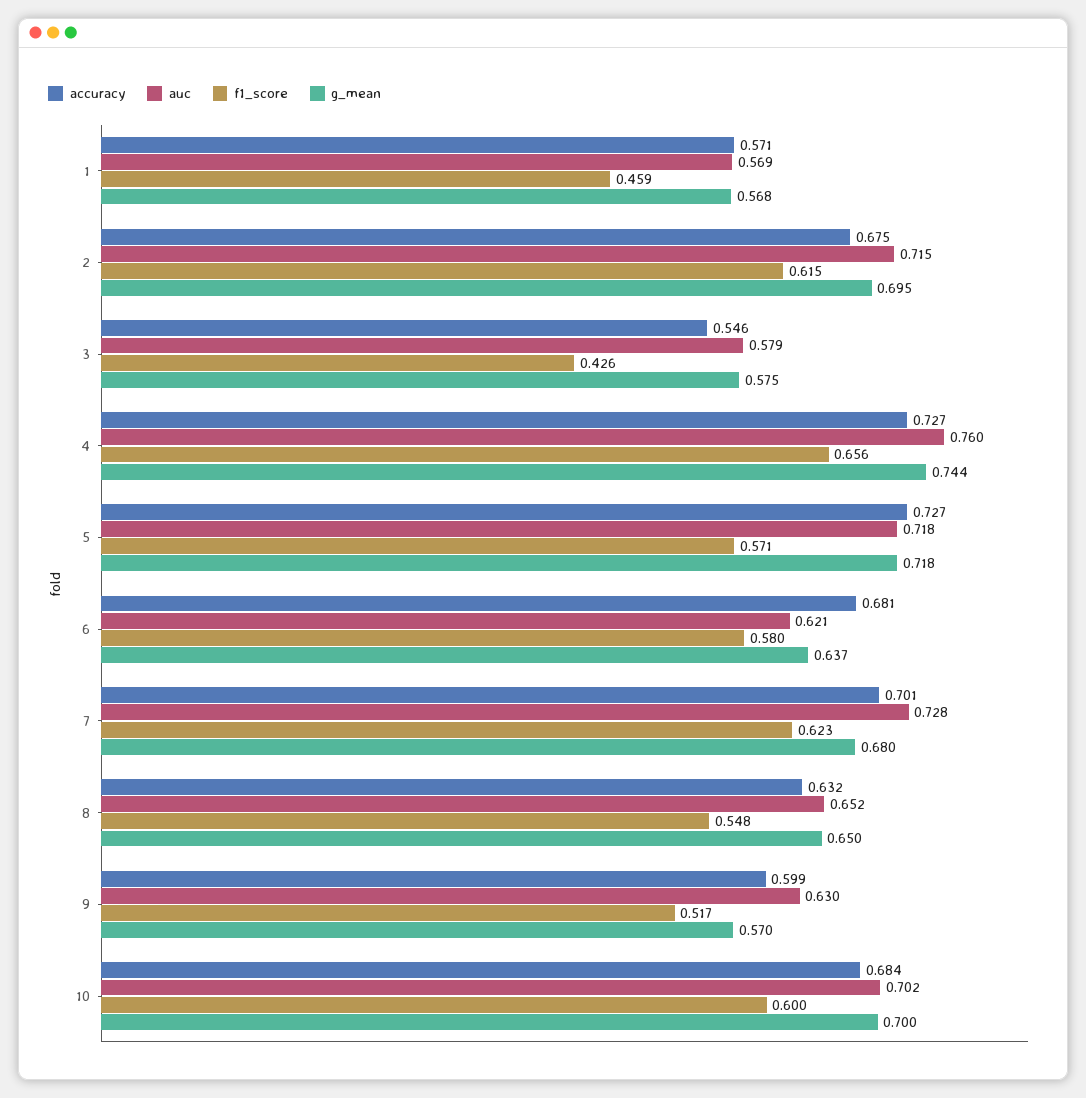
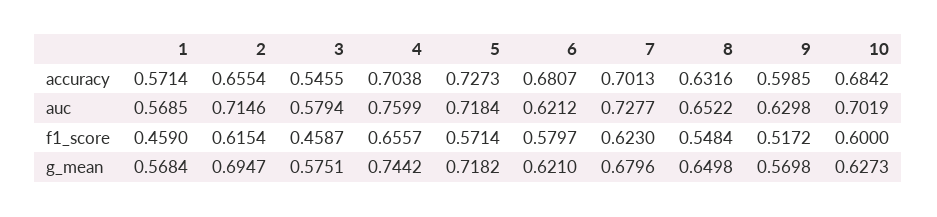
accuracy, 2: 0.675 -> 0.6554
f1_score, 3: 0.426 -> 0.4587
accuracy, 4: 0.727 -> 0.7038
g_mean, 6: 0.637 -> 0.621
g_mean, 10: 0.7 -> 0.6273

